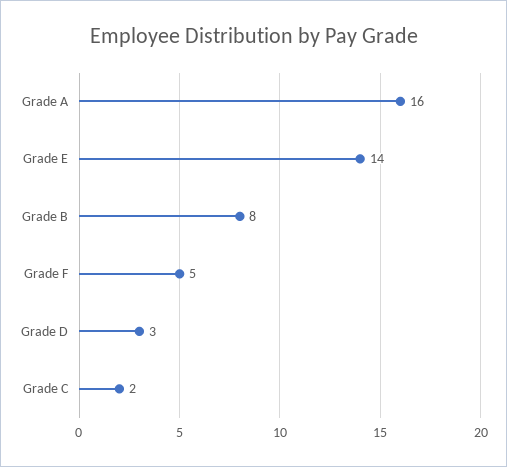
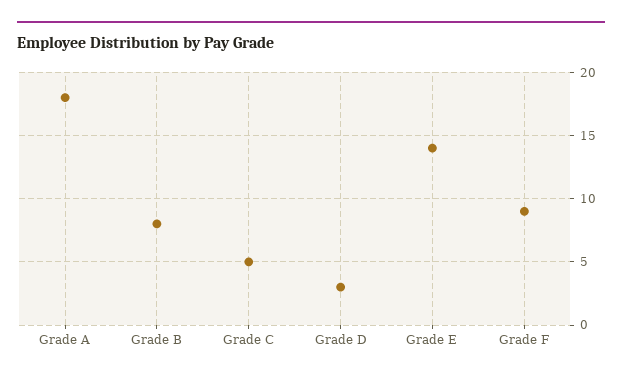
Grade A: 16 -> 18
Grade F: 5 -> 9
Grade C: 2 -> 5

